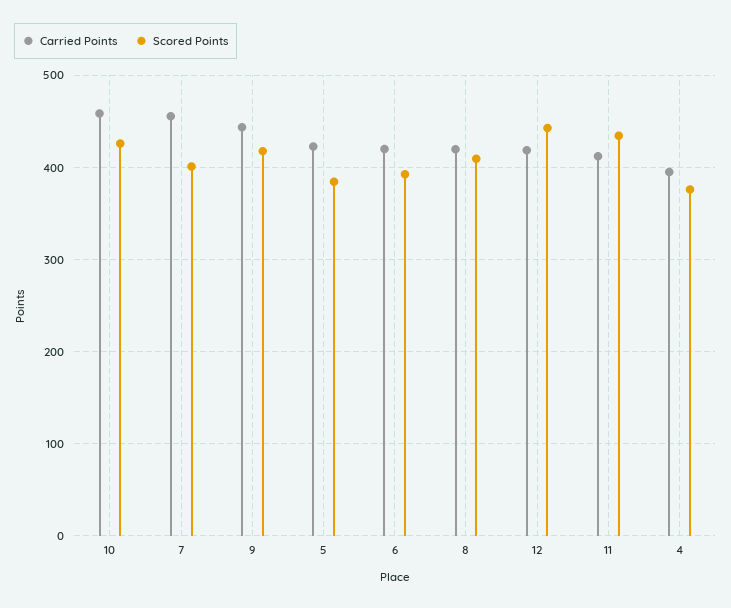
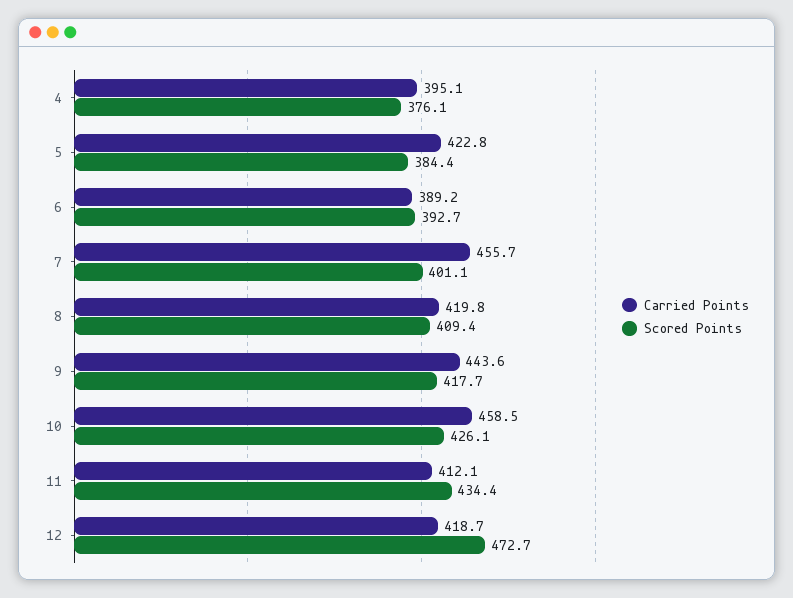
Carried Points, 6: 420 -> 389.2
Scored Points, 12: 440 -> 472.7

